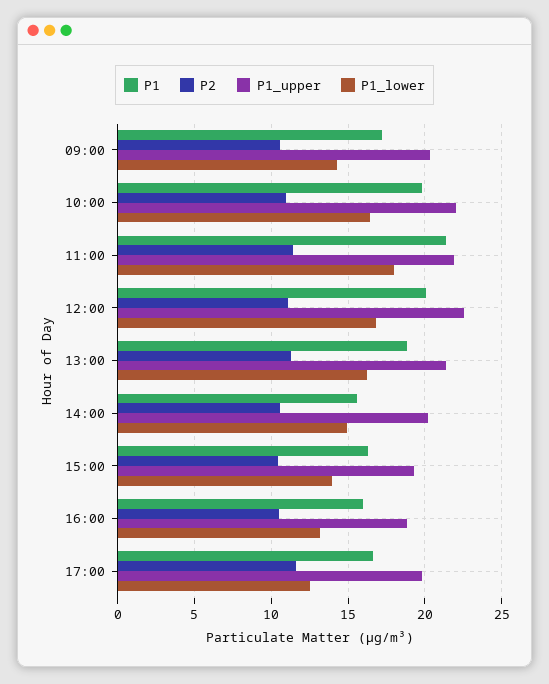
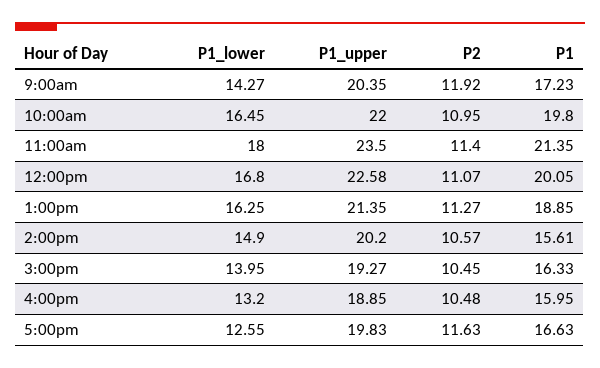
P2, 09:00: 10.5 -> 11.92
P1_upper, 11:00: 22 -> 23.5

